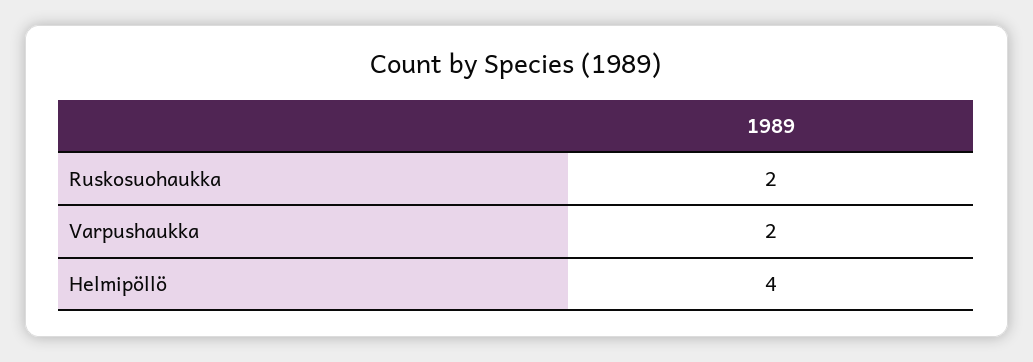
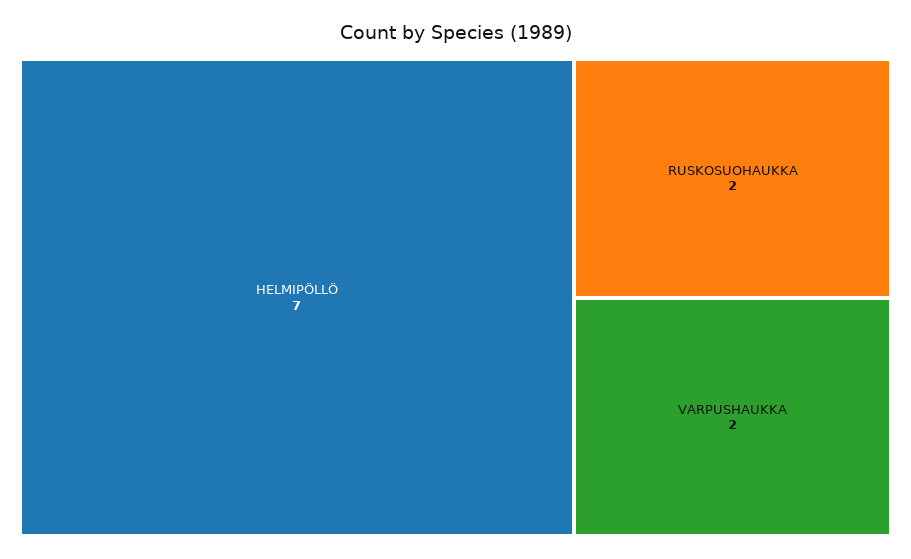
Helmipöllö: 4 -> 7

